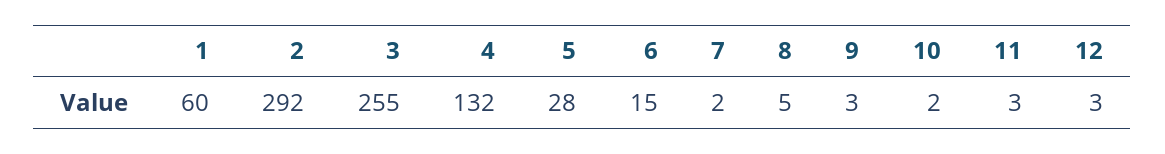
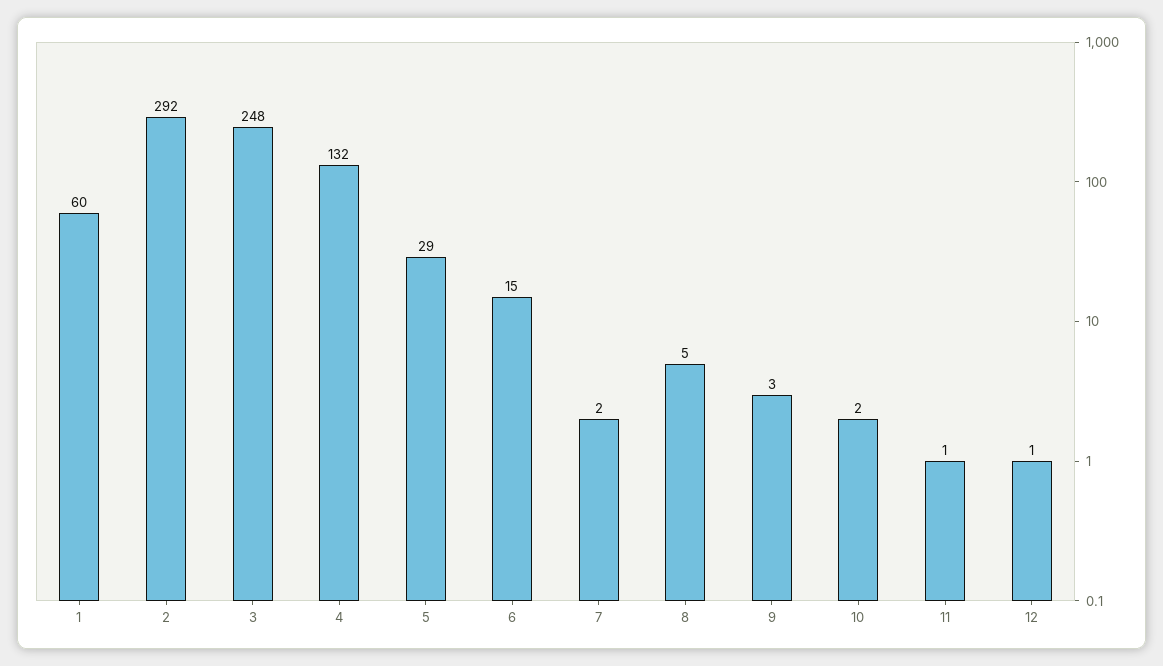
3: 255 -> 248
5: 28 -> 29
11: 3 -> 1
12: 3 -> 1

